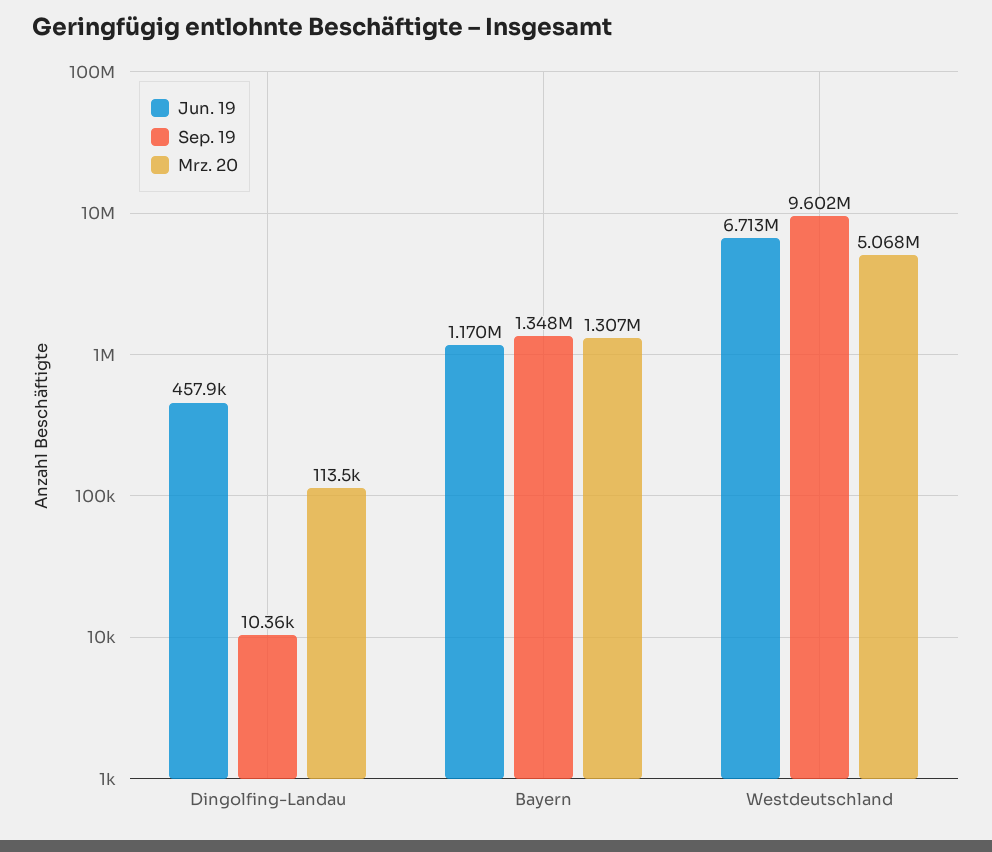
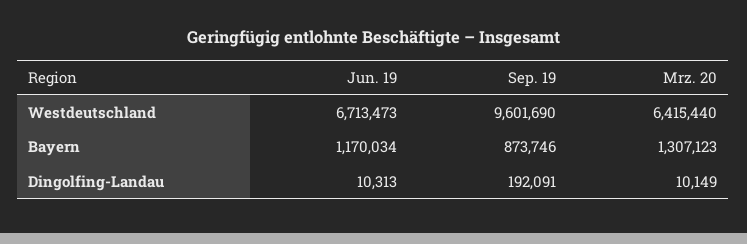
Jun. 19, Dingolfing-Landau: 457900 -> 10313
Sep. 19, Dingolfing-Landau: 10360 -> 192091
Mrz. 20, Dingolfing-Landau: 113500 -> 10149
Sep. 19, Bayern: 1348000 -> 873746
Mrz. 20, Westdeutschland: 5068000 -> 6415440

